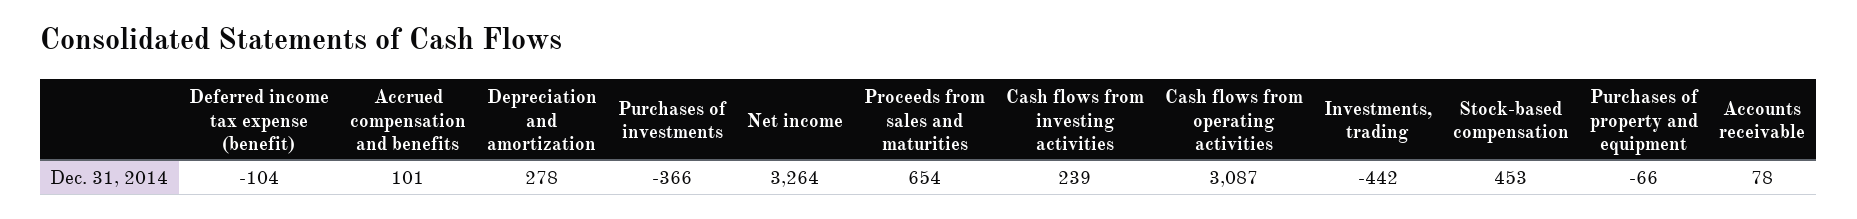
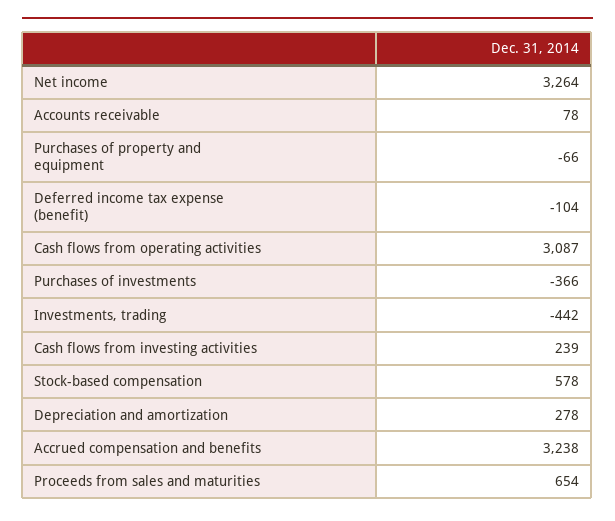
Accrued compensation and benefits: 101 -> 3238
Stock-based compensation: 453 -> 578

